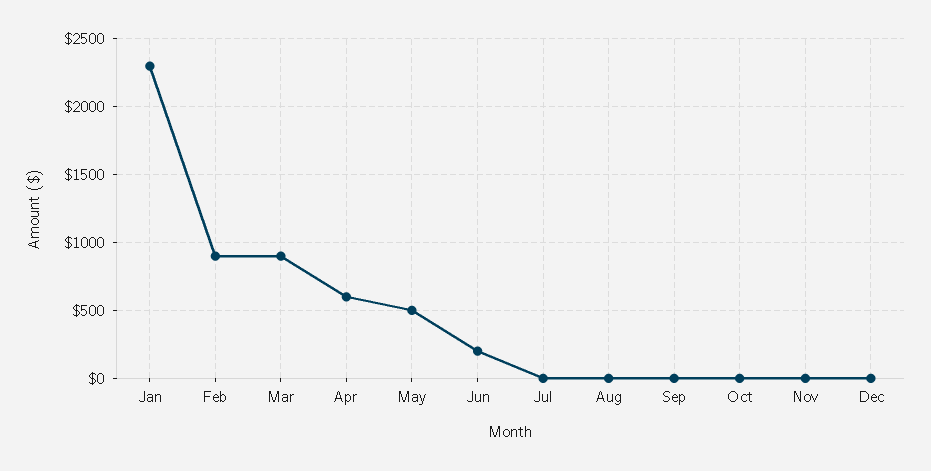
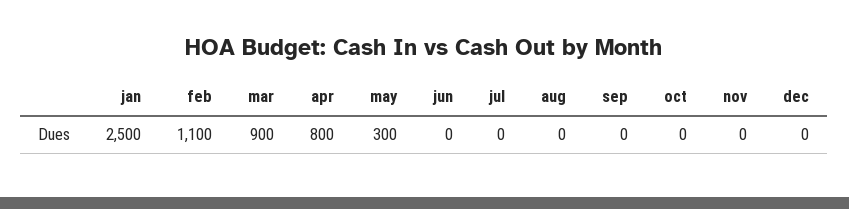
Jan: 2300 -> 2500
Feb: 900 -> 1100
Apr: 600 -> 800
May: 500 -> 300
Jun: 200 -> 0

